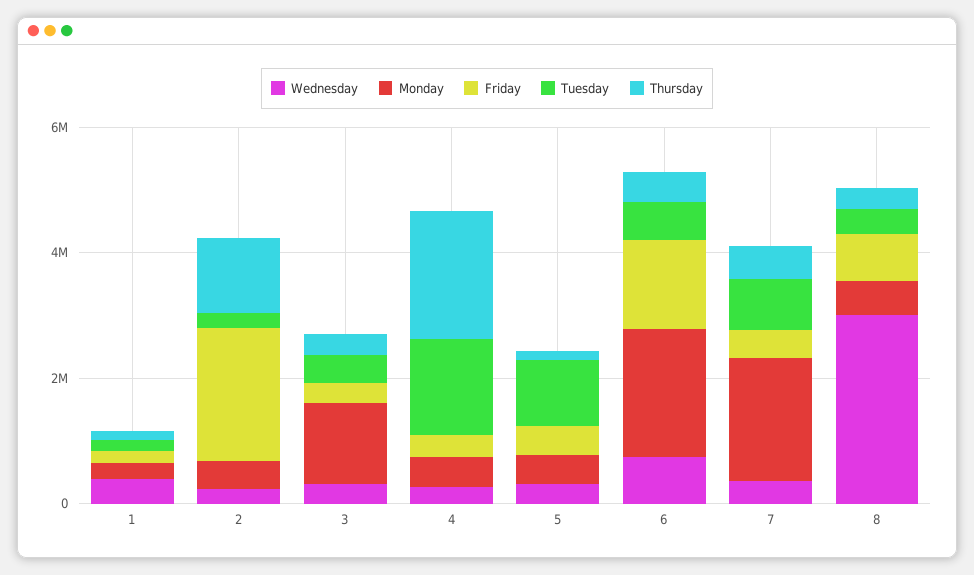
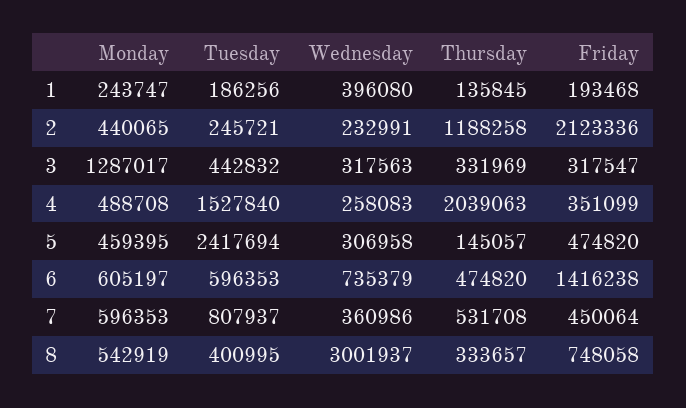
Tuesday, 5: 1000000 -> 2417694
Monday, 6: 2000000 -> 605197
Monday, 7: 2000000 -> 596353

